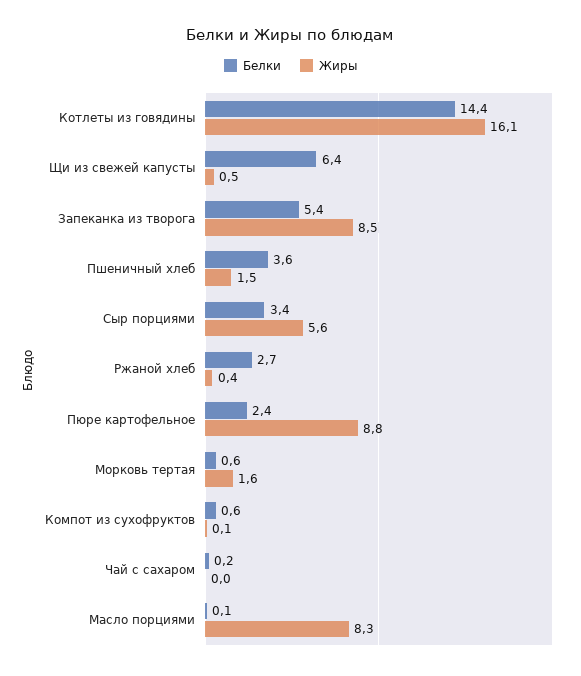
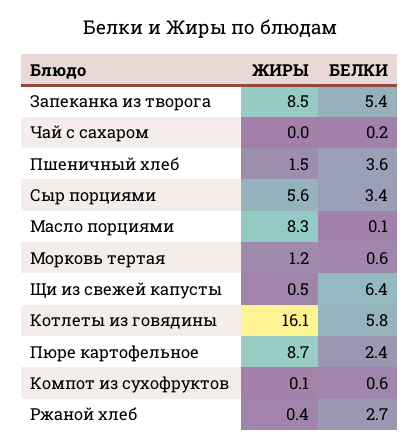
Белки, Котлеты из говядины: 14.4 -> 5.8
Жиры, Пюре картофельное: 8.8 -> 8.7
Жиры, Морковь тертая: 1.6 -> 1.2

